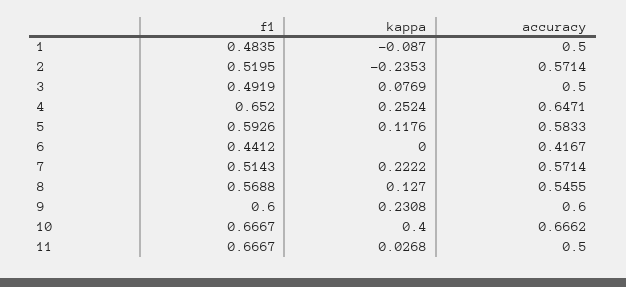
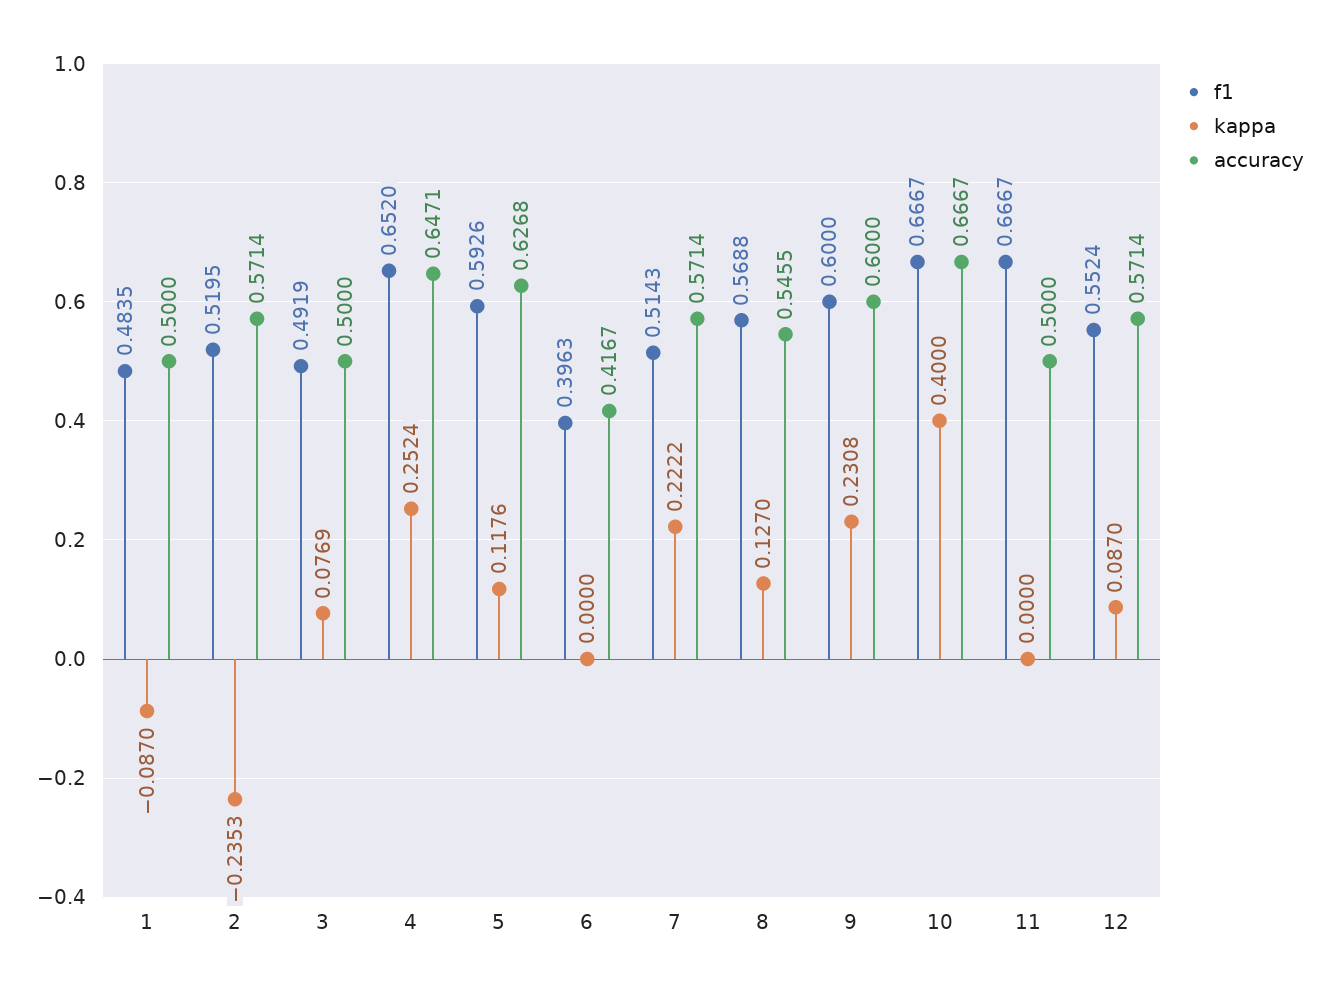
accuracy, 5: 0.5833 -> 0.6268
f1, 6: 0.4412 -> 0.3963
accuracy, 10: 0.6662 -> 0.6667
kappa, 11: 0.0268 -> 0
f1, 12: none -> 0.5524
kappa, 12: none -> 0.087
accuracy, 12: none -> 0.5714

